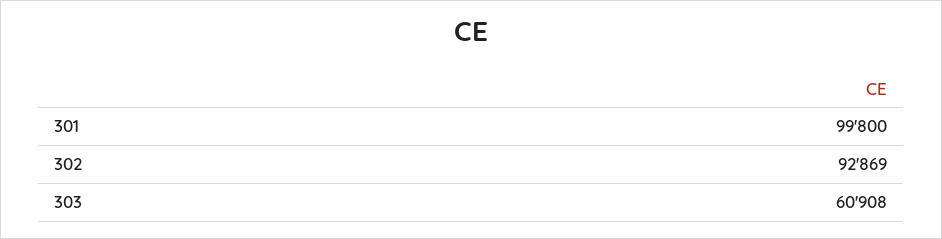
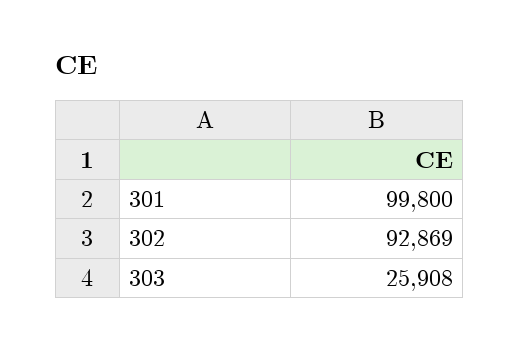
303: 60908 -> 25908

